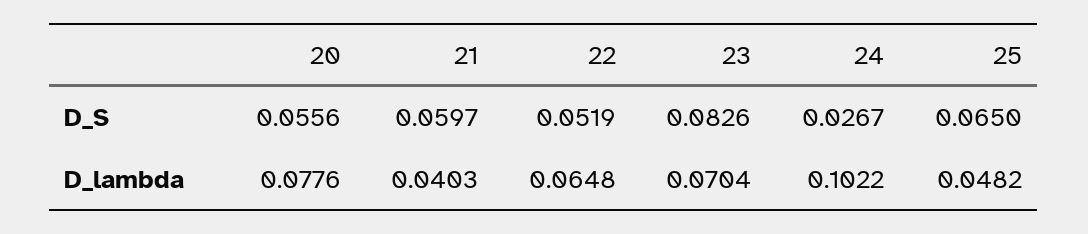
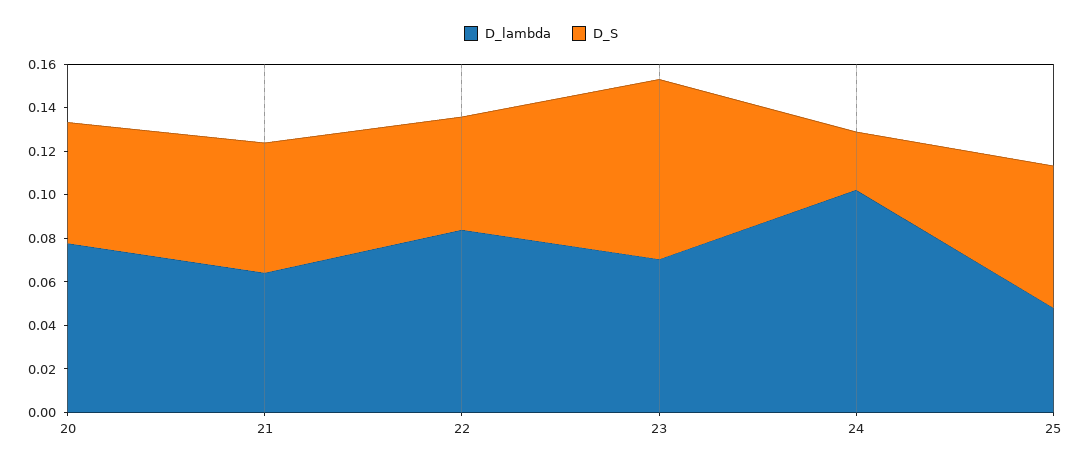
D_lambda, 21: 0.0403 -> 0.065
D_lambda, 22: 0.0648 -> 0.085

